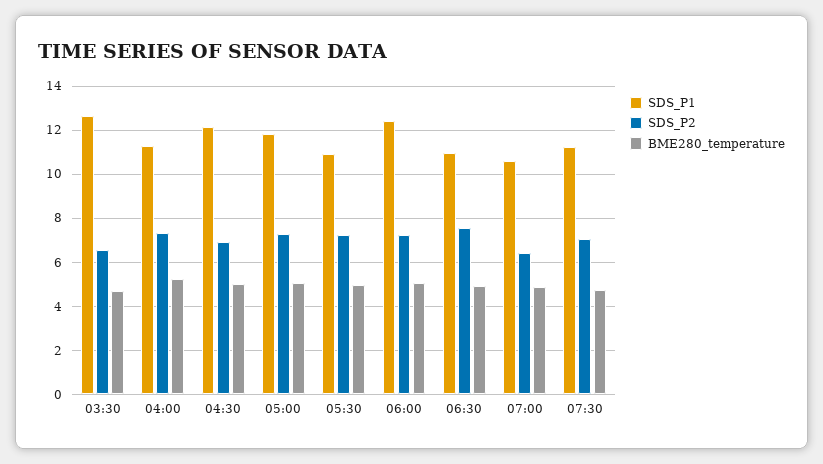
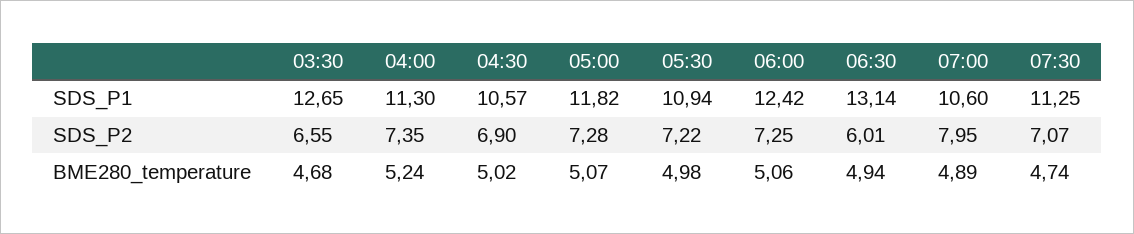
SDS_P1, 04:30: 12 -> 10.57
SDS_P1, 06:30: 11 -> 13.14
SDS_P2, 06:30: 7.5 -> 6.01
SDS_P2, 07:00: 6.5 -> 7.95

